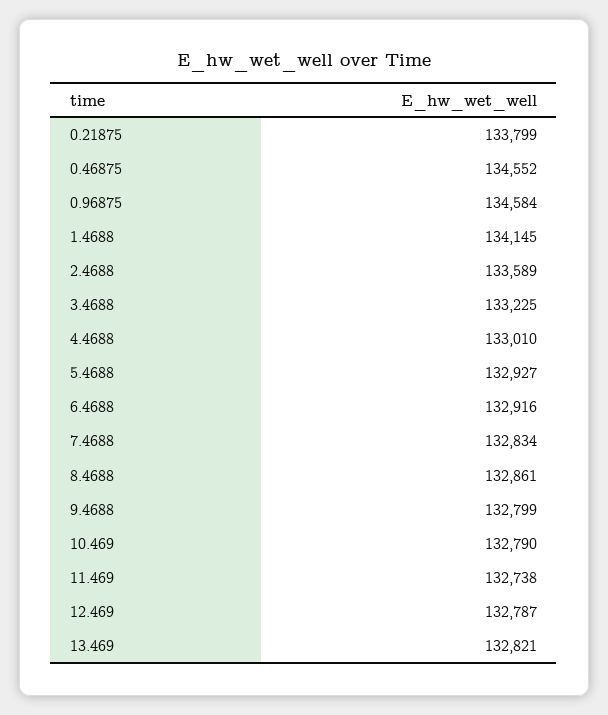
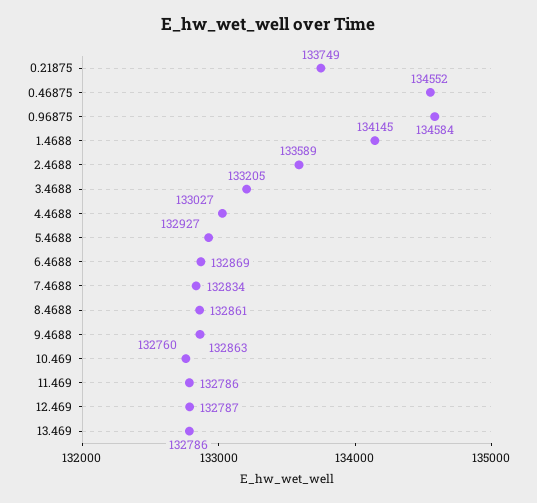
0.21875: 133799 -> 133749
3.4688: 133225 -> 133205
4.4688: 133010 -> 133027
6.4688: 132916 -> 132869
9.4688: 132799 -> 132863
10.469: 132790 -> 132760
11.469: 132738 -> 132786
13.469: 132821 -> 132786

